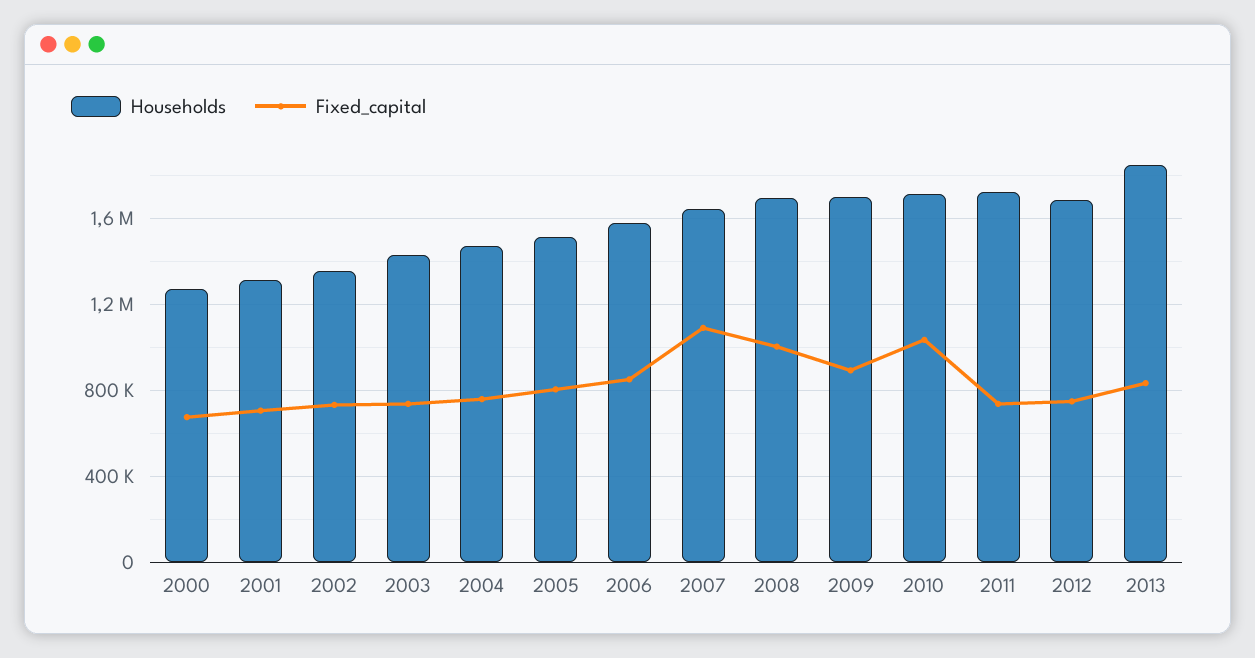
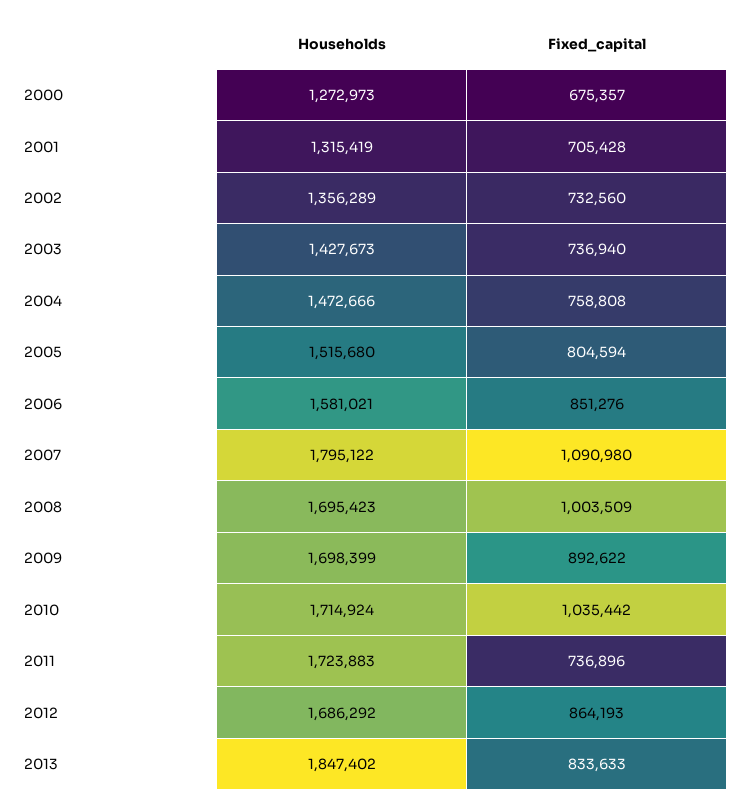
Households, 2007: 1650000 -> 1795122
Fixed_capital, 2012: 750000 -> 864193

